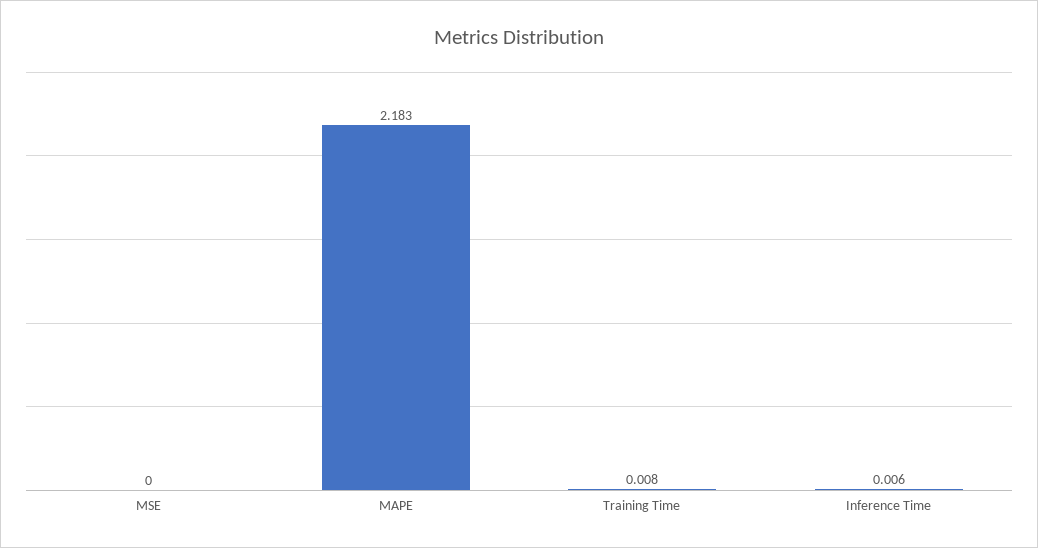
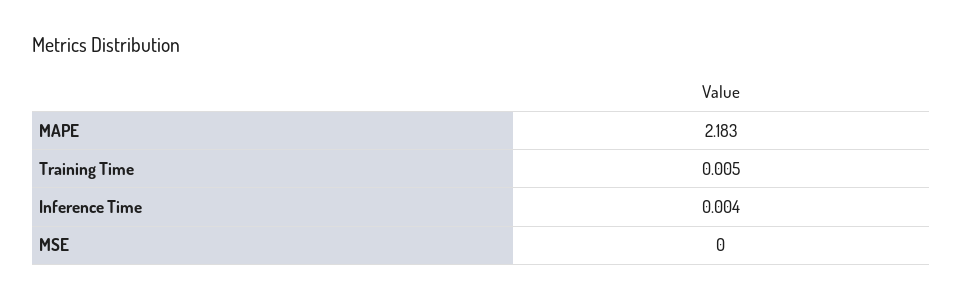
Training Time: 0.008 -> 0.005
Inference Time: 0.006 -> 0.004

